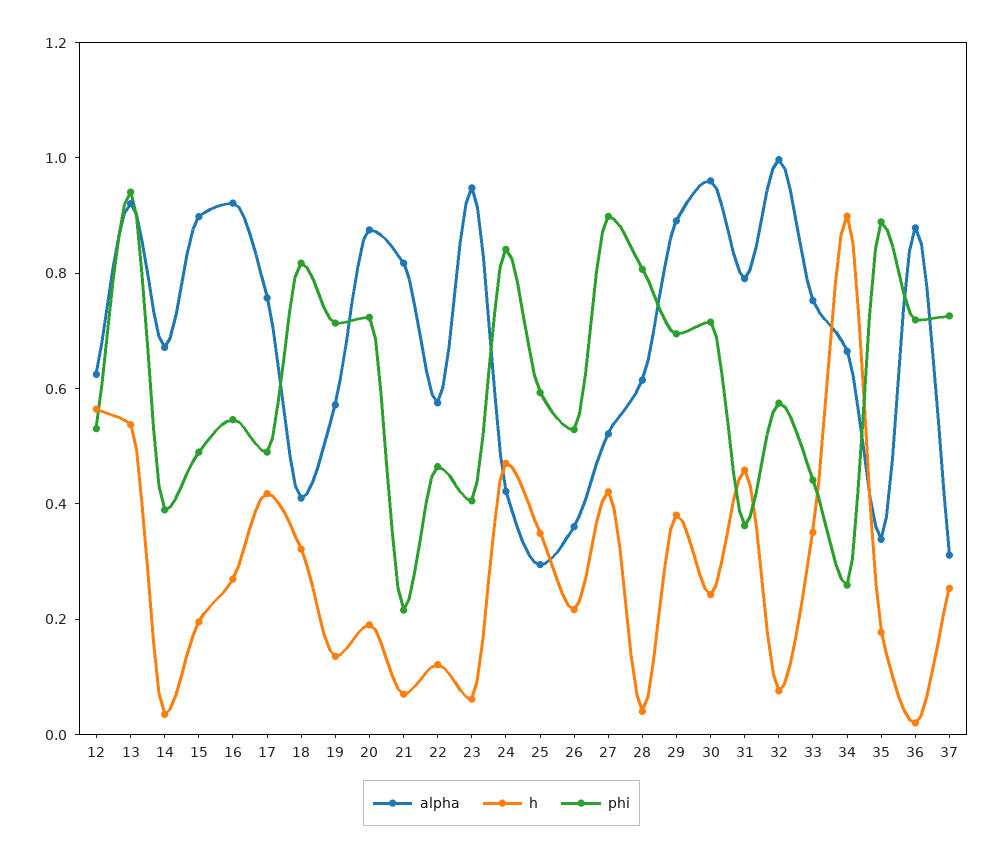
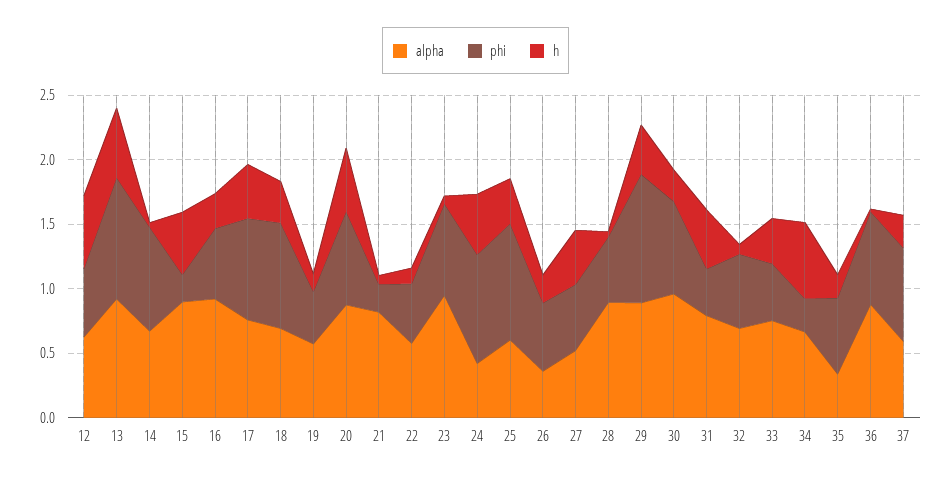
phi, 14: 0.4 -> 0.8
h, 15: 0.2 -> 0.5
phi, 15: 0.5 -> 0.2
phi, 17: 0.5 -> 0.8
alpha, 18: 0.4 -> 0.7
phi, 19: 0.7 -> 0.4
h, 20: 0.2 -> 0.5
phi, 23: 0.4 -> 0.7
alpha, 25: 0.3 -> 0.6
phi, 25: 0.6 -> 0.9
phi, 27: 0.9 -> 0.5
alpha, 28: 0.6 -> 0.9
phi, 28: 0.8 -> 0.5
phi, 29: 0.7 -> 1
alpha, 32: 1 -> 0.7
h, 34: 0.9 -> 0.6
phi, 35: 0.9 -> 0.6
alpha, 37: 0.3 -> 0.6

